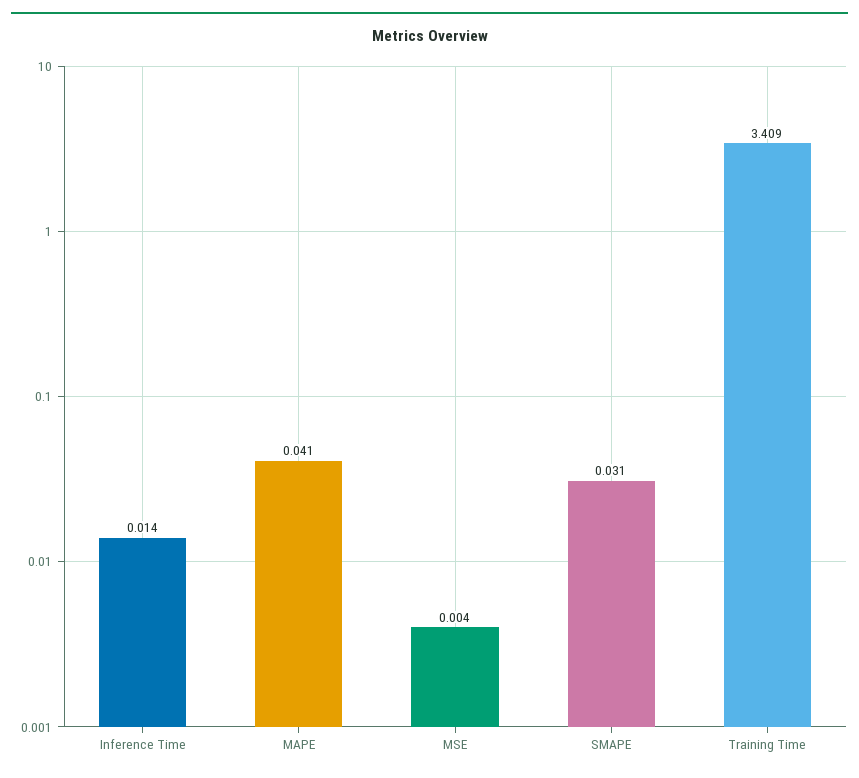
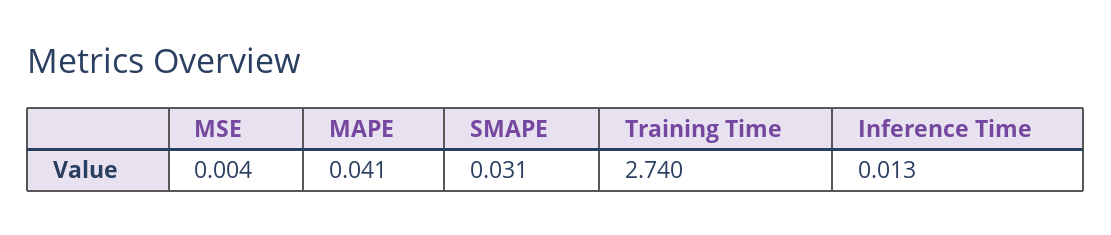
Inference Time: 0.014 -> 0.013
Training Time: 3.409 -> 2.74

